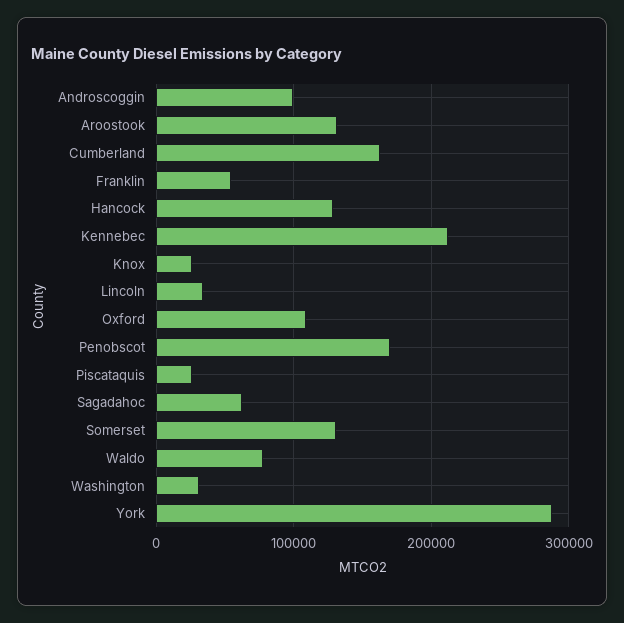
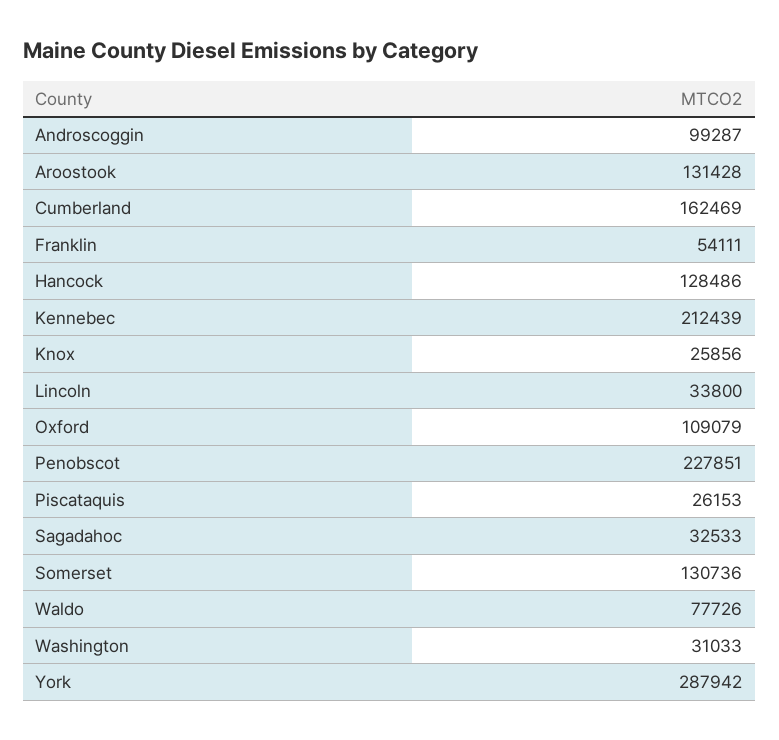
Penobscot: 170000 -> 227851
Sagadahoc: 60000 -> 32533

